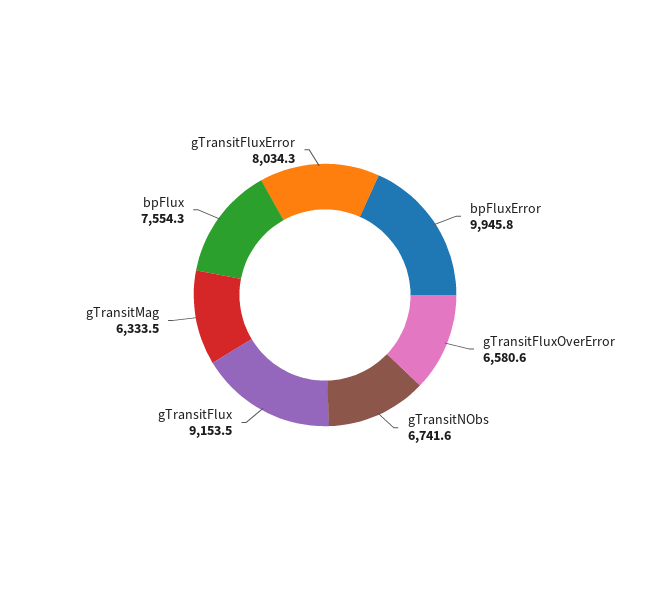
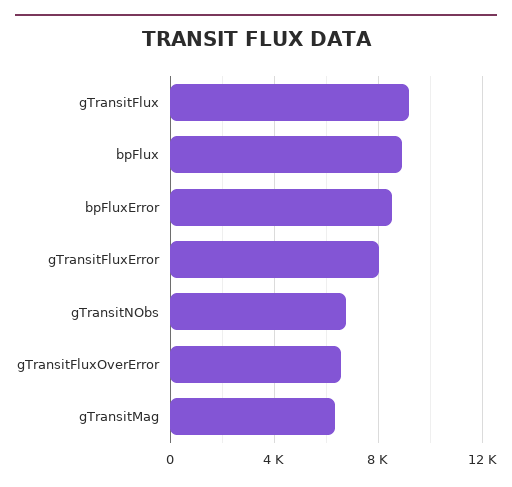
bpFluxError: 9945.8 -> 8500
bpFlux: 7554.3 -> 9000

